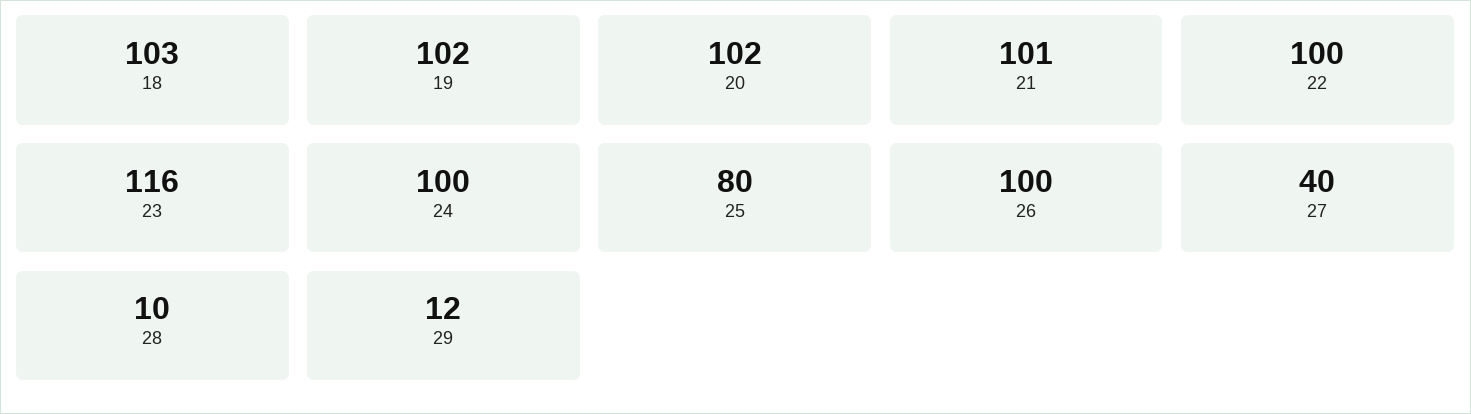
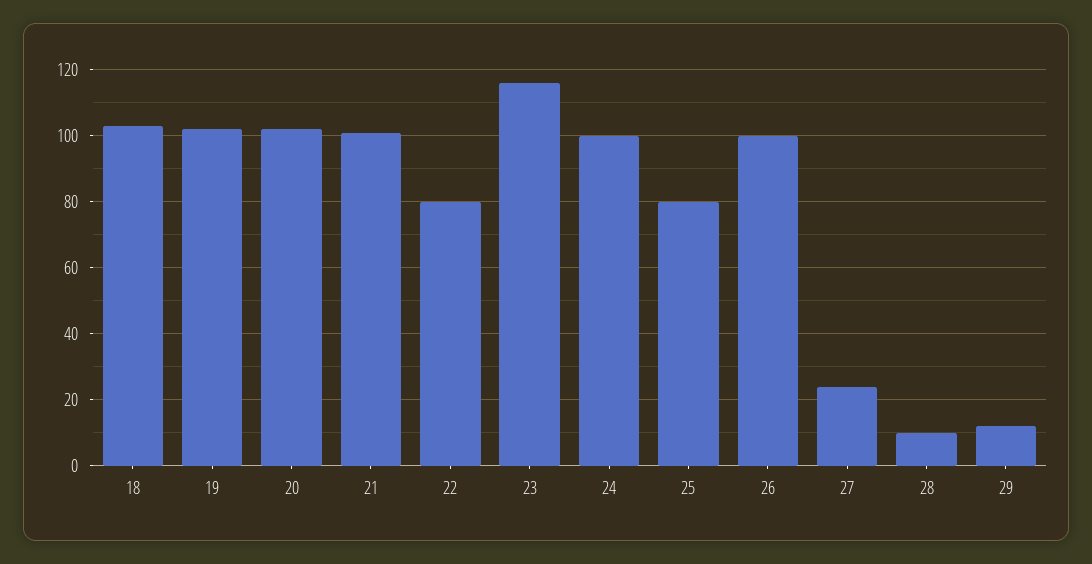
22: 100 -> 80
27: 40 -> 25

